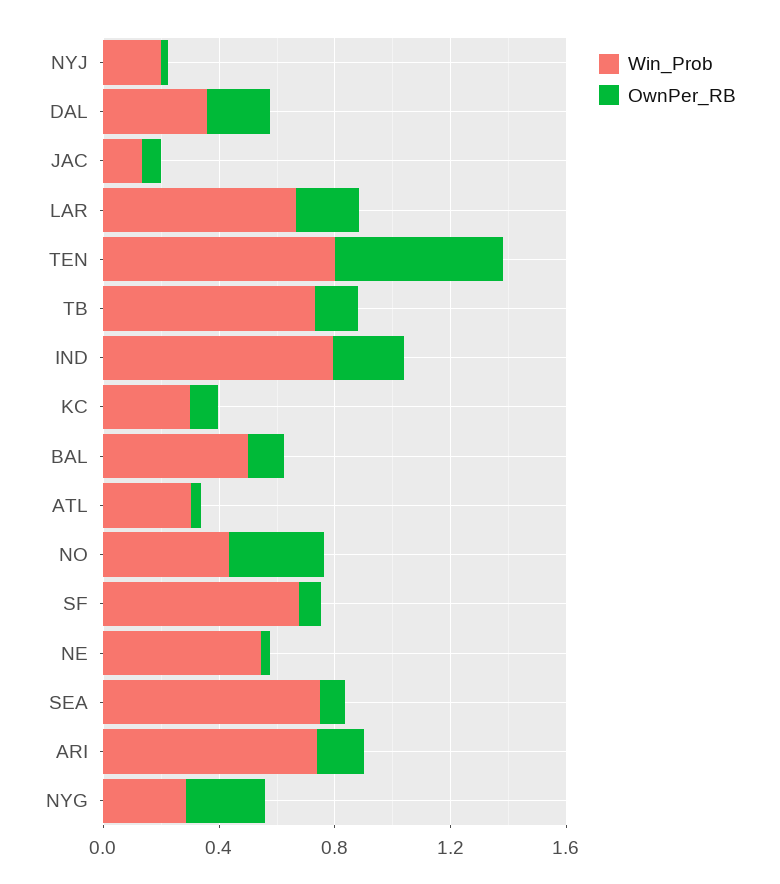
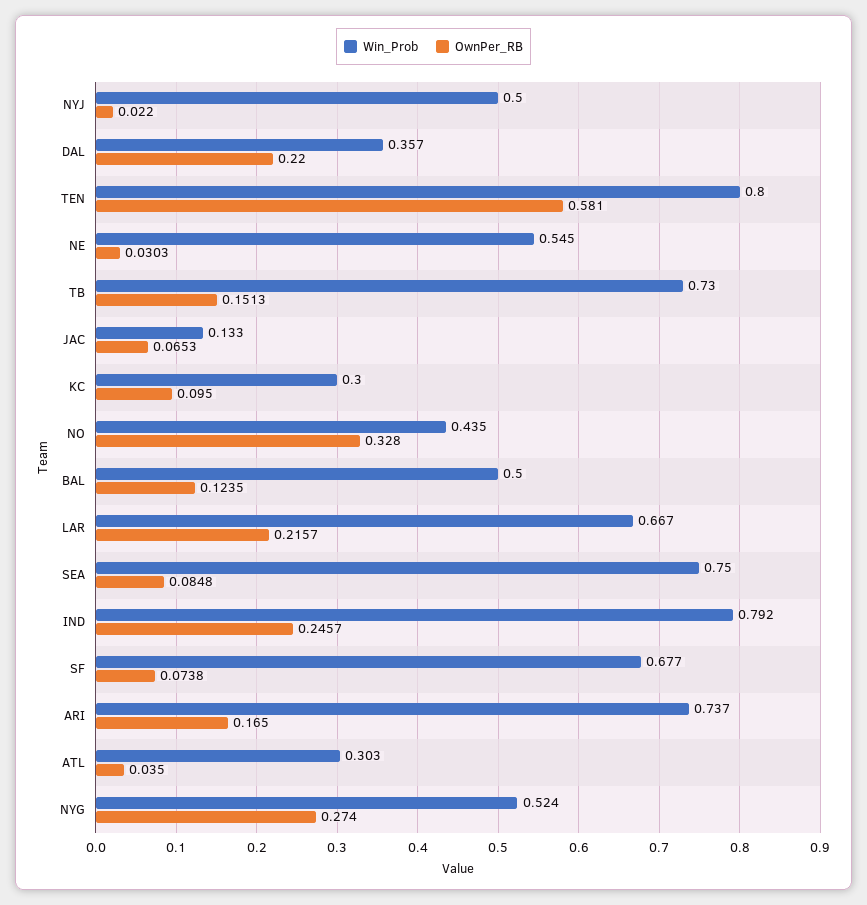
Win_Prob, NYJ: 0.2 -> 0.5
Win_Prob, NYG: 0.3 -> 0.524

